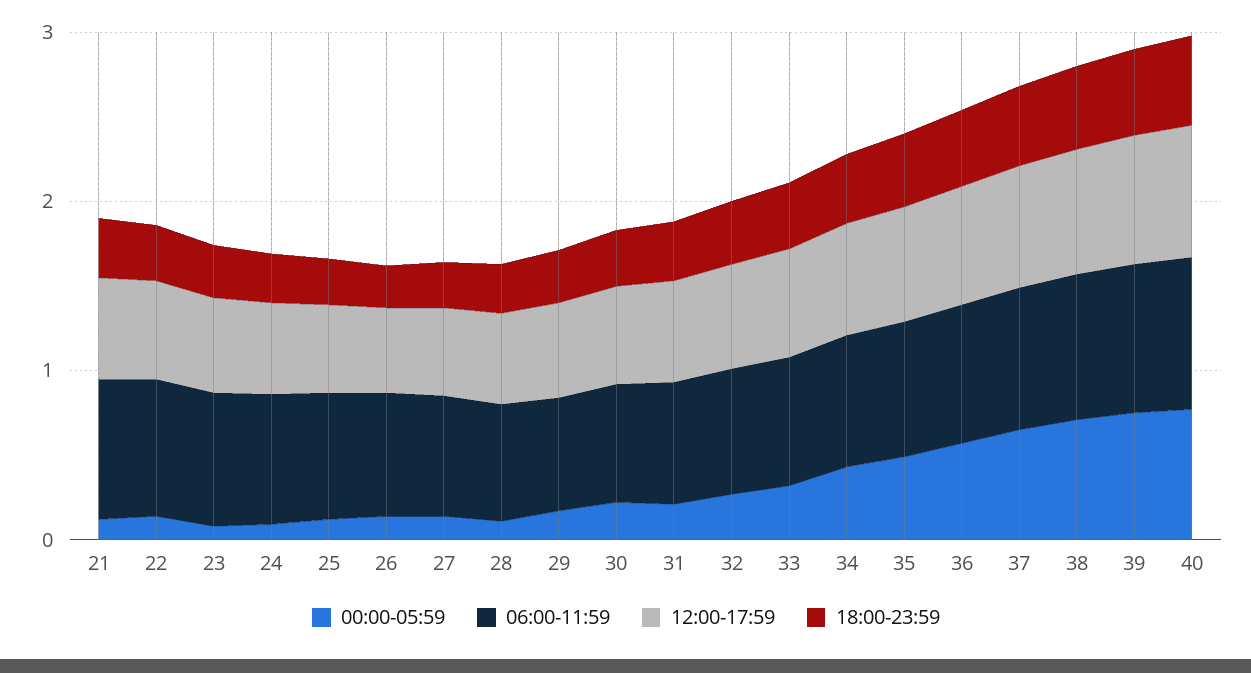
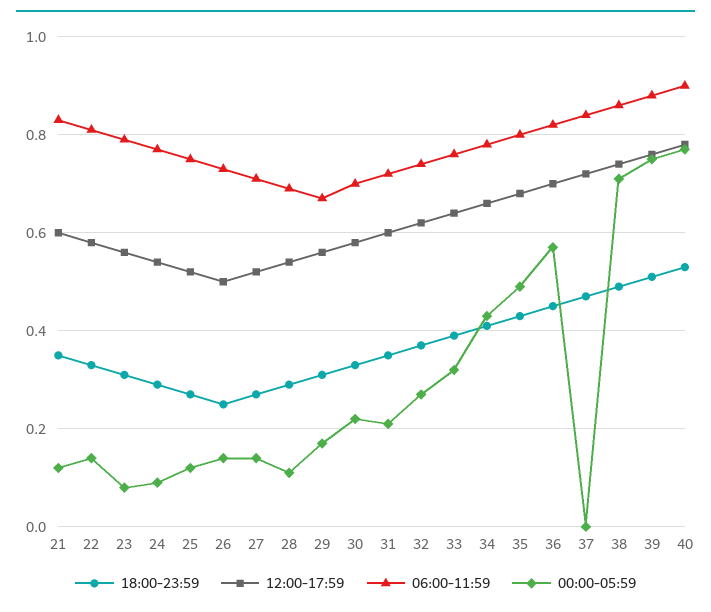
00:00-05:59, 37: 0.6 -> 0

